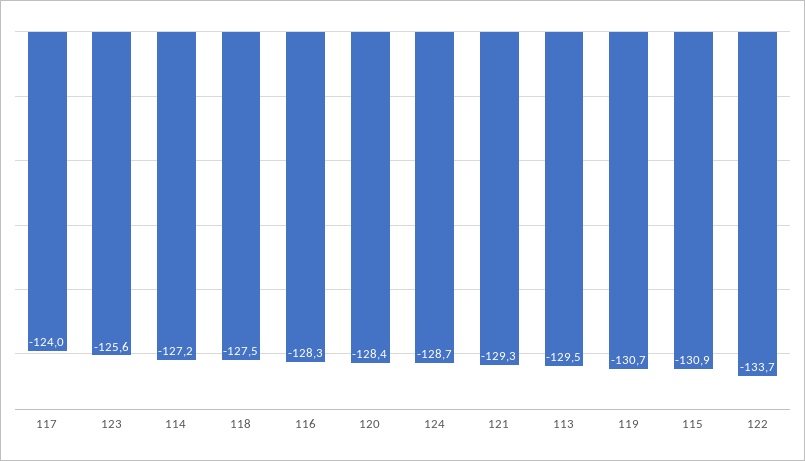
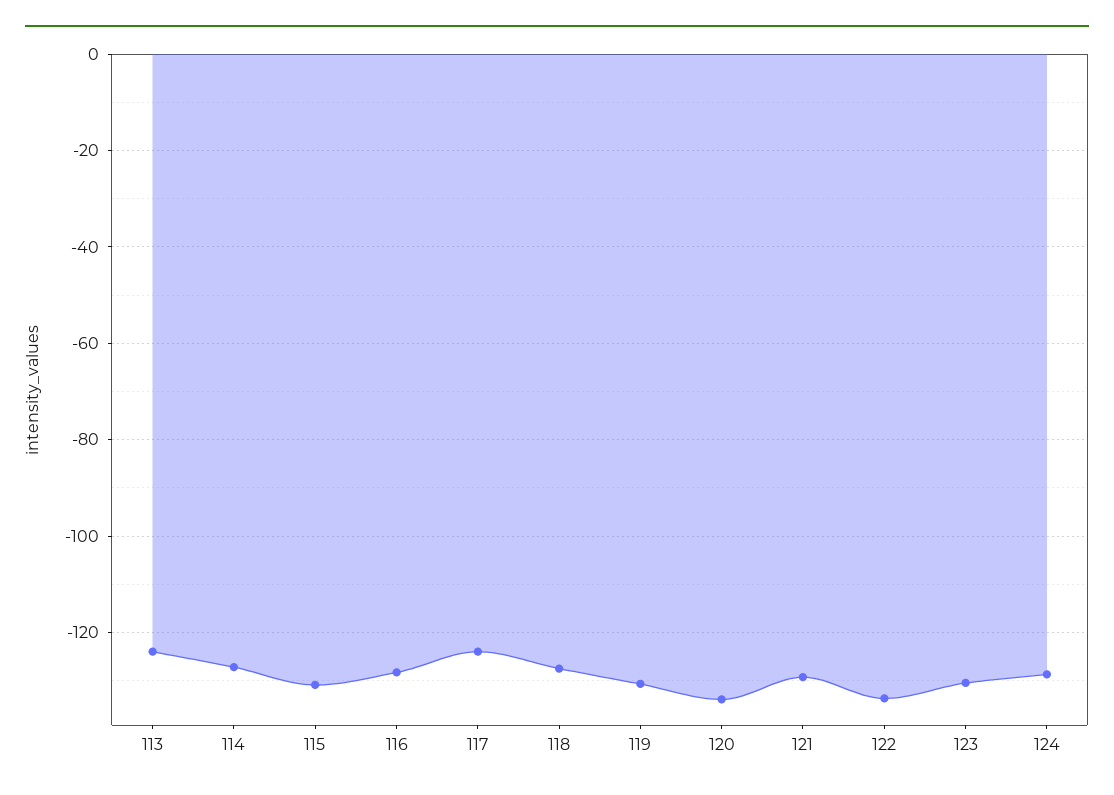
123: -125.6 -> -130
120: -128.4 -> -134
113: -129.5 -> -124

